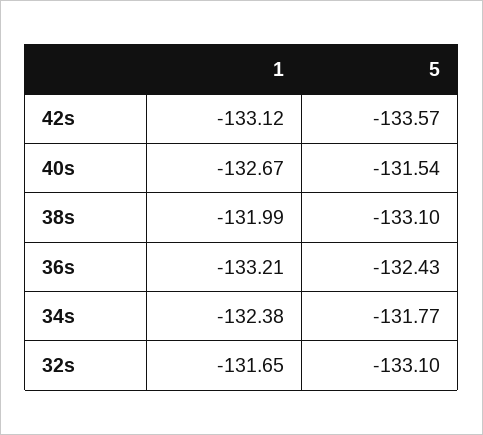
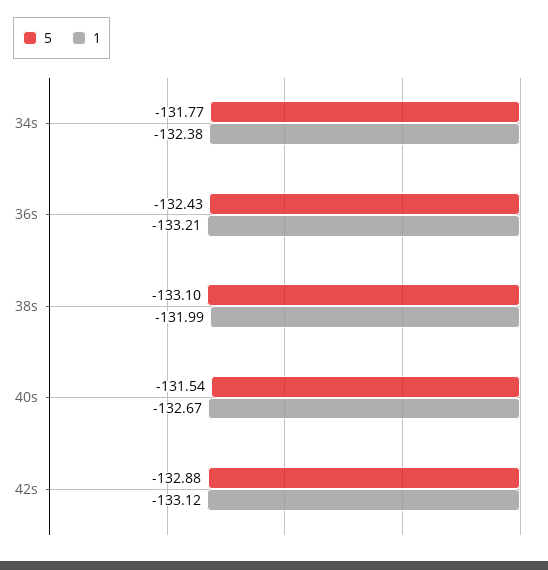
5, 42s: -133.57 -> -132.88
1, 32s: -131.65 -> none
5, 32s: -133.1 -> none

